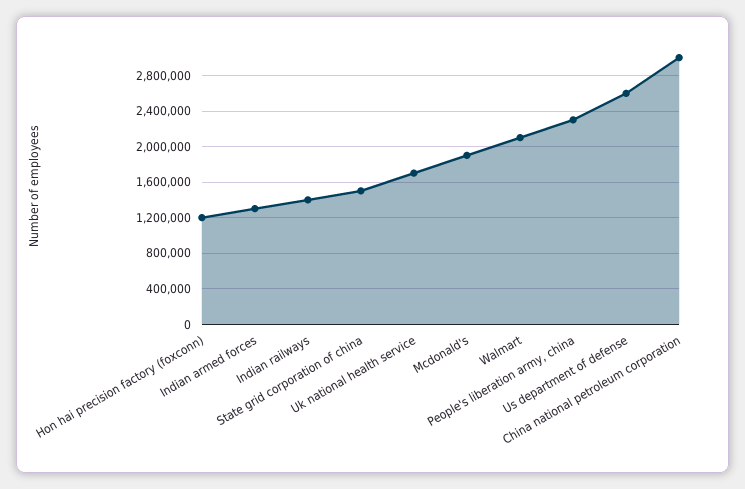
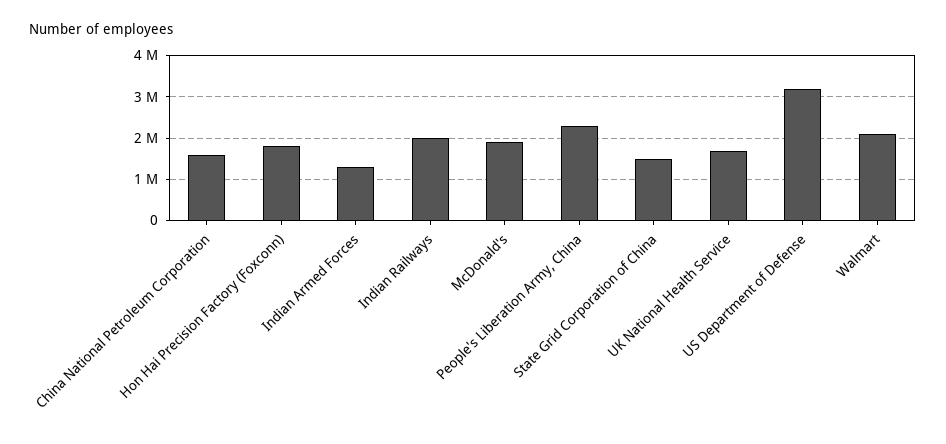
Hon hai precision factory (foxconn): 1200000 -> 1800000
Indian railways: 1400000 -> 2000000
Us department of defense: 2600000 -> 3200000
China national petroleum corporation: 3000000 -> 1600000

